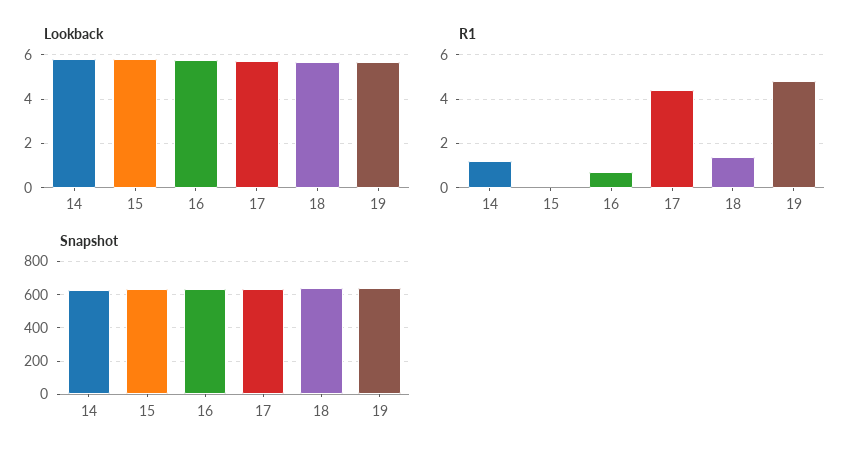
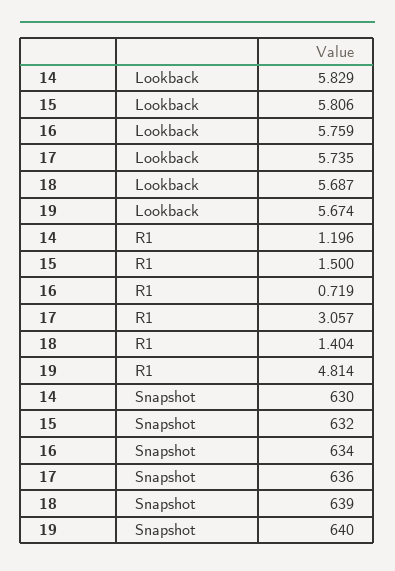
R1, 15: 0 -> 1.5
R1, 17: 4.5 -> 3.057

